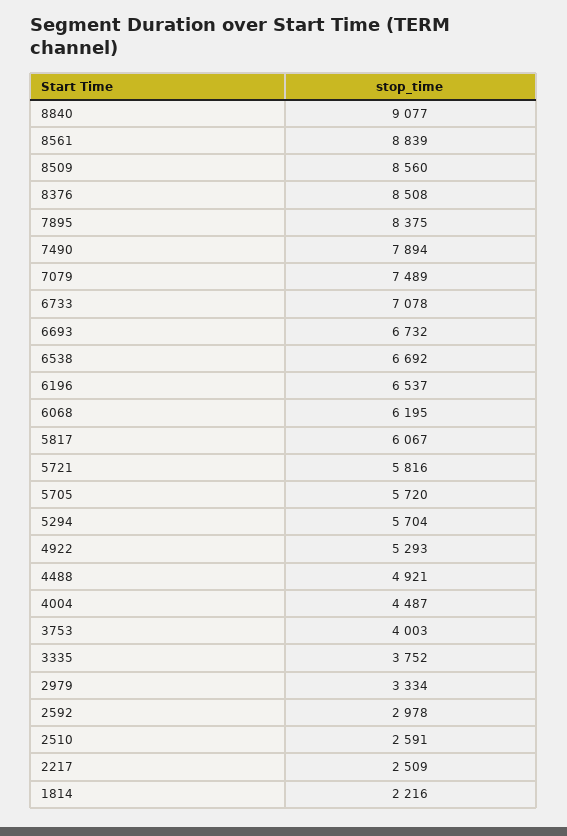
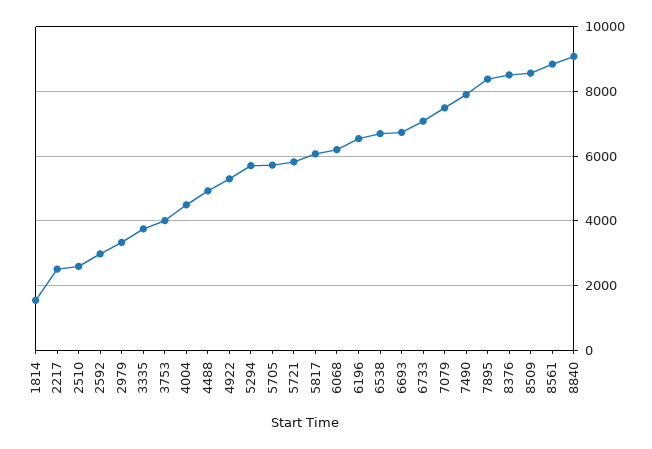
1814: 2216 -> 1600

